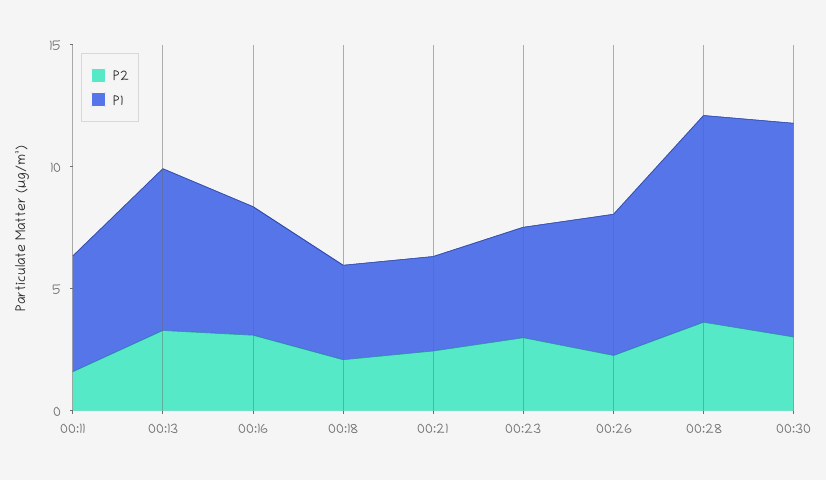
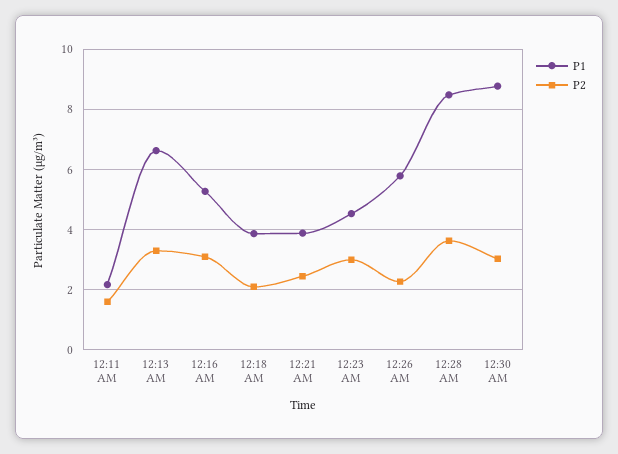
P1, 00:11: 5 -> 2.2

